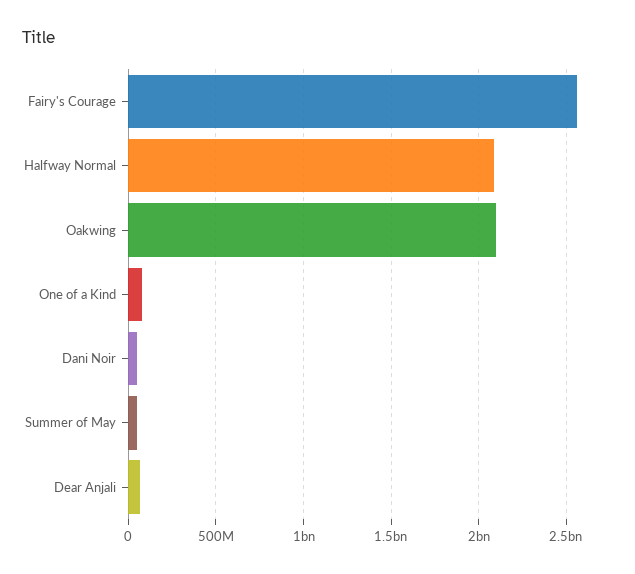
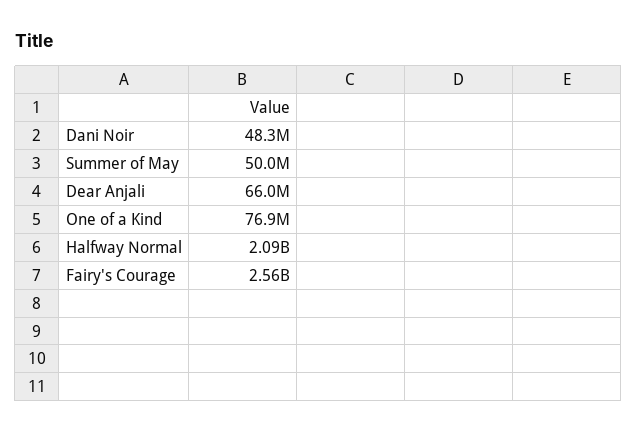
Oakwing: 2100000000 -> none

